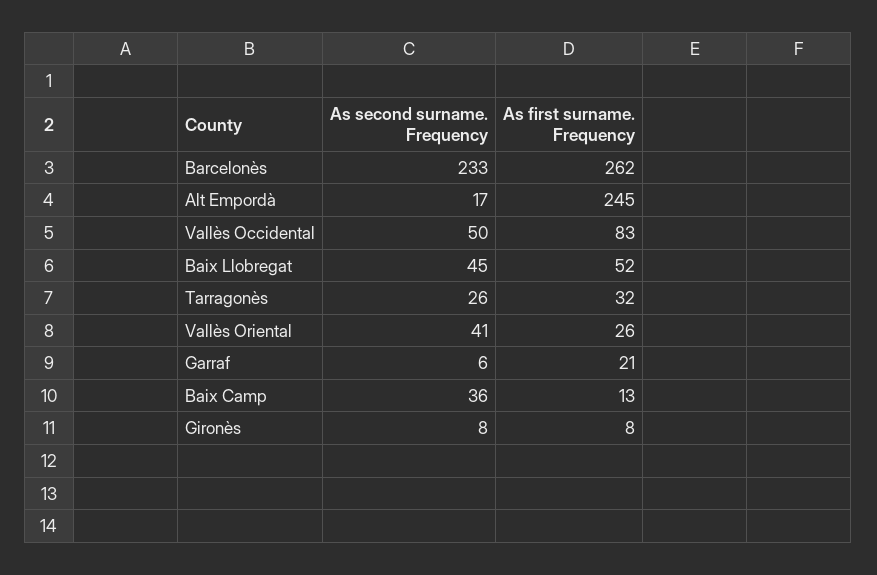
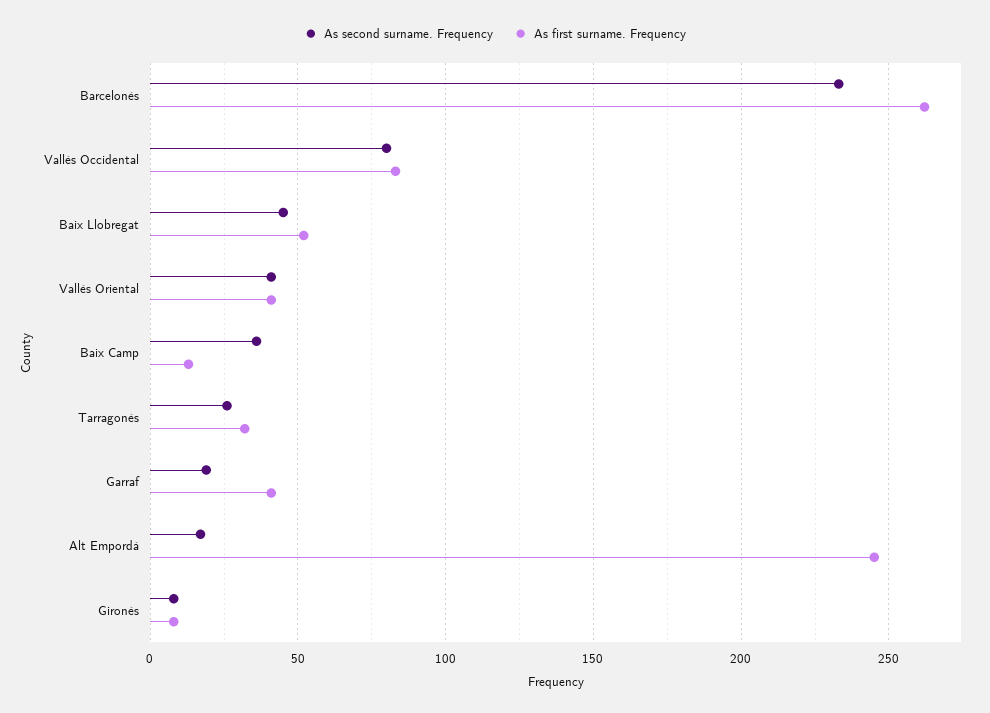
As second surname. Frequency, Vallès Occidental: 50 -> 80
As first surname. Frequency, Vallès Oriental: 26 -> 40
As second surname. Frequency, Garraf: 6 -> 20
As first surname. Frequency, Garraf: 21 -> 40

